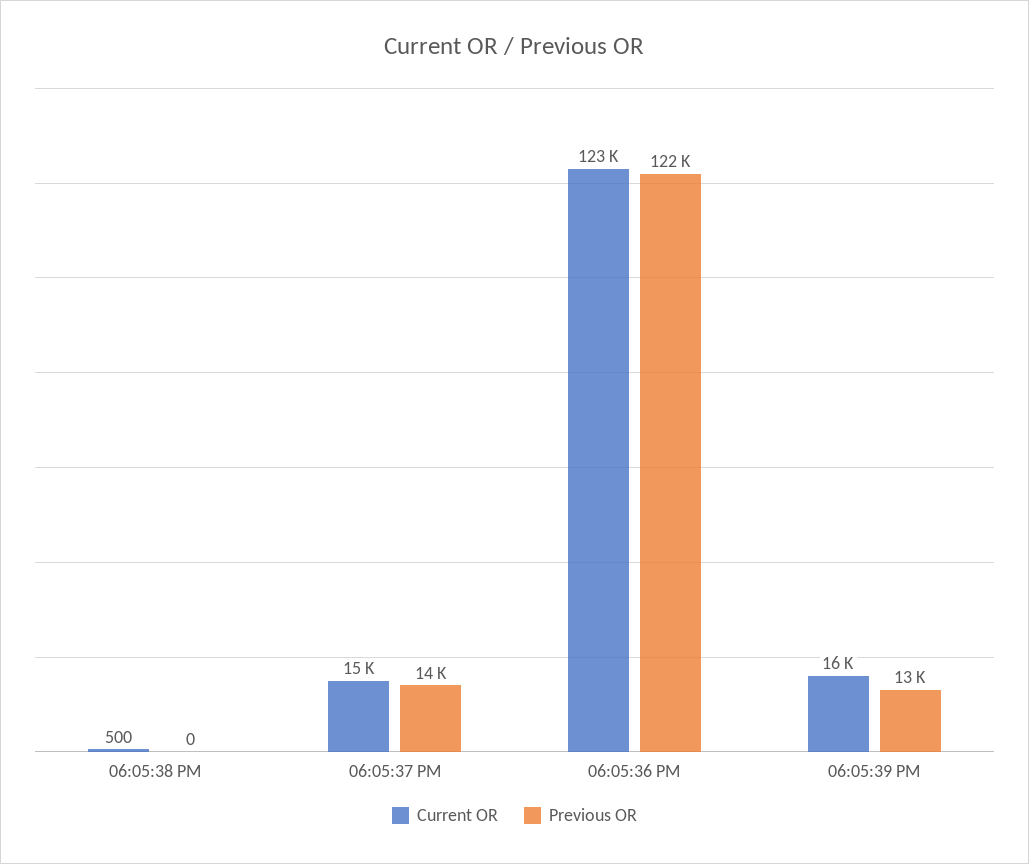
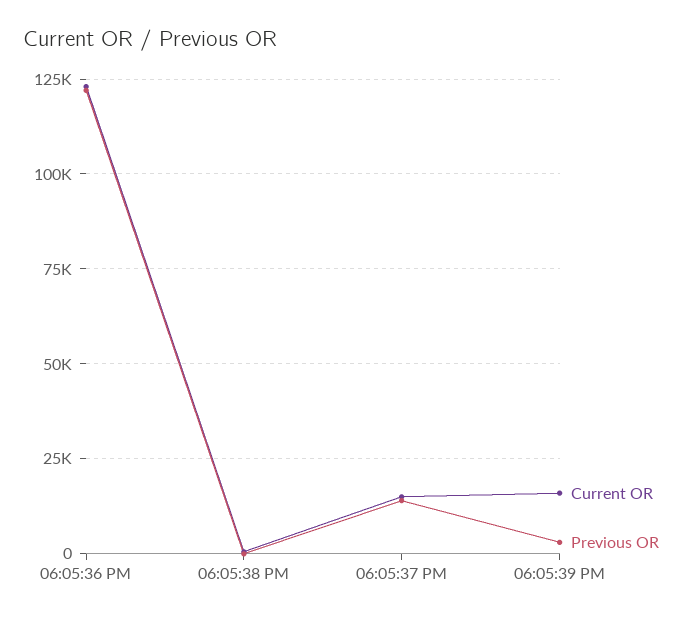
Previous OR, 06:05:39 PM: 13000 -> 2500

